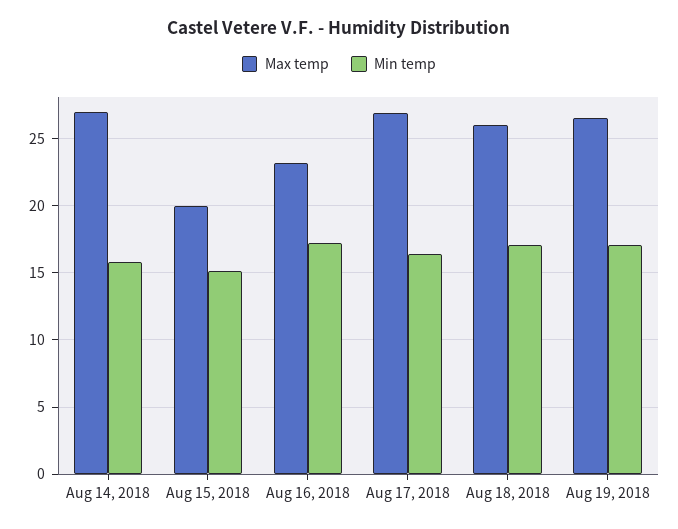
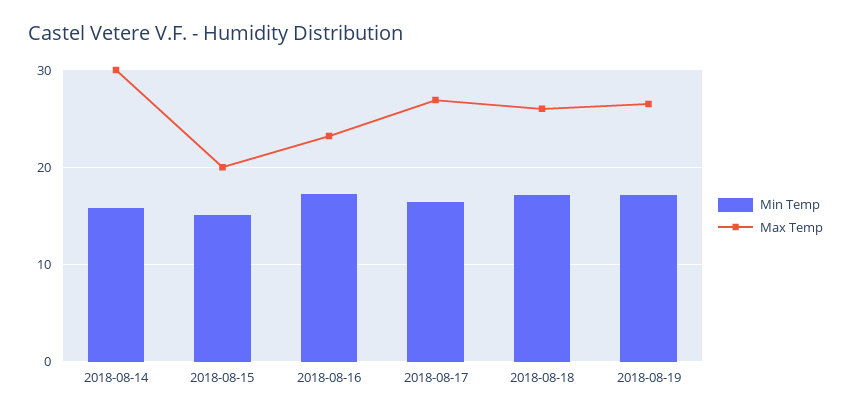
Max temp, Aug 14, 2018: 27 -> 30

